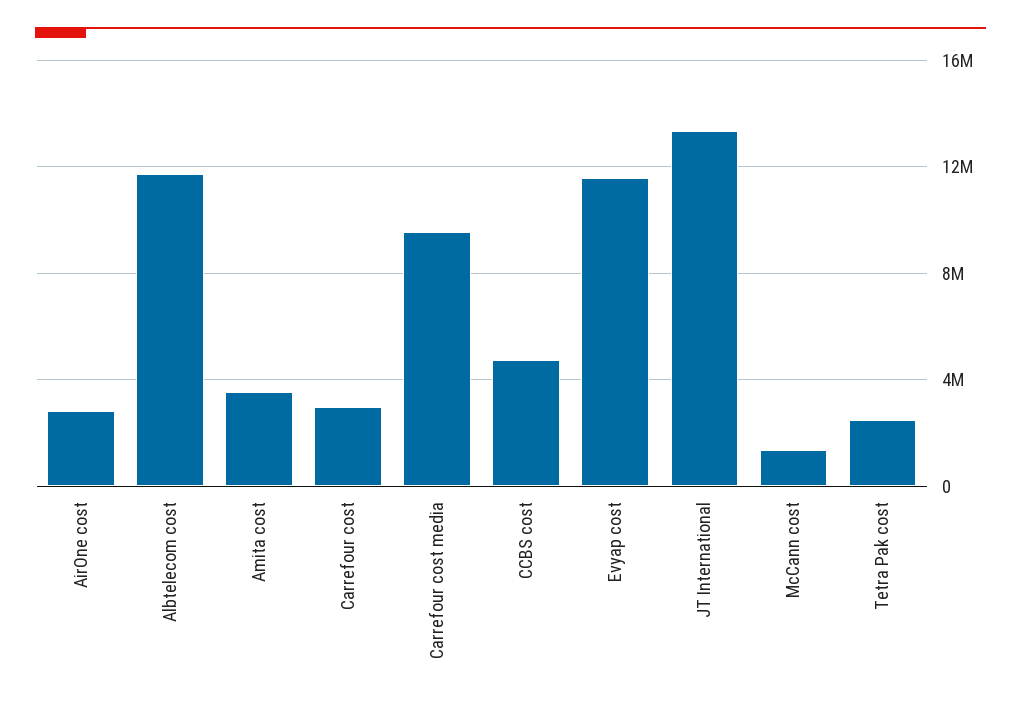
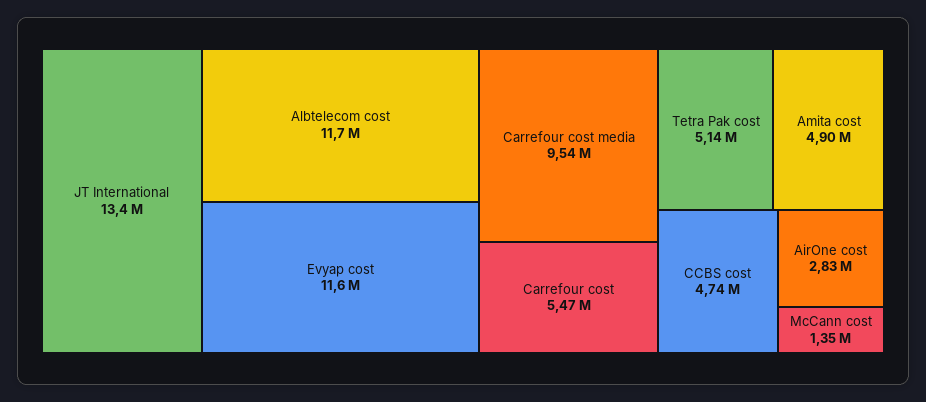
Amita cost: 3500000 -> 4900000
Carrefour cost: 3000000 -> 5470000
Tetra Pak cost: 2500000 -> 5140000

